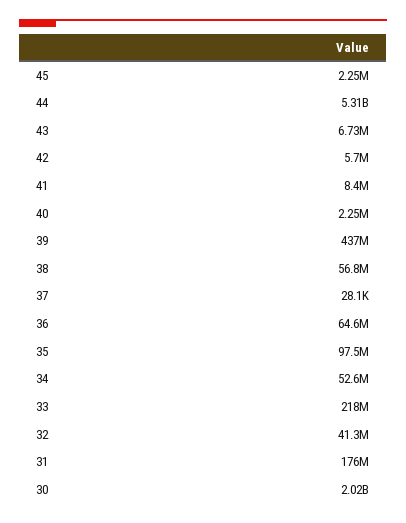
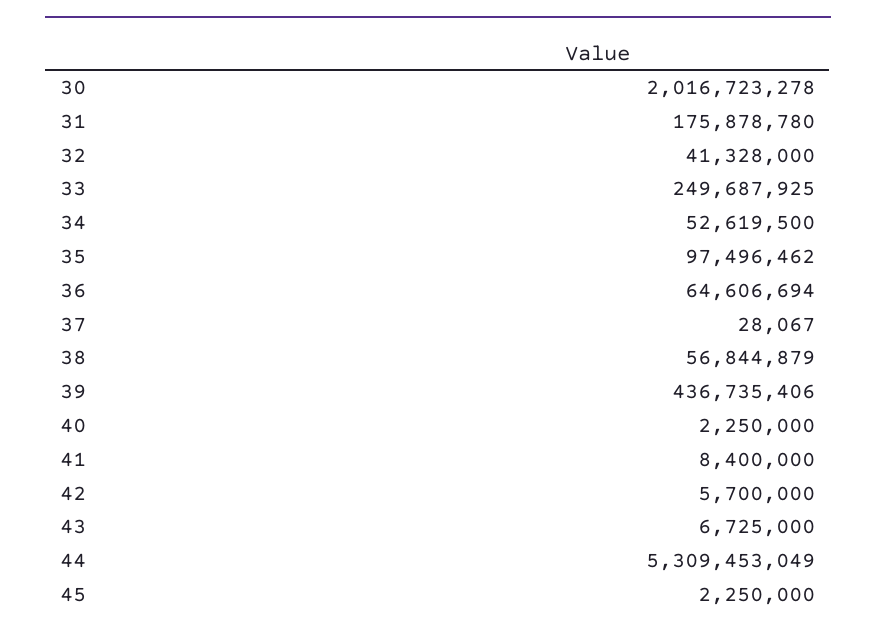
33: 218000000 -> 249687925

